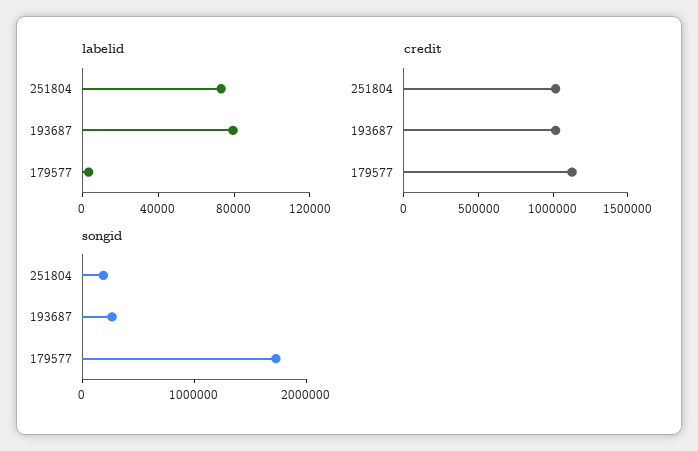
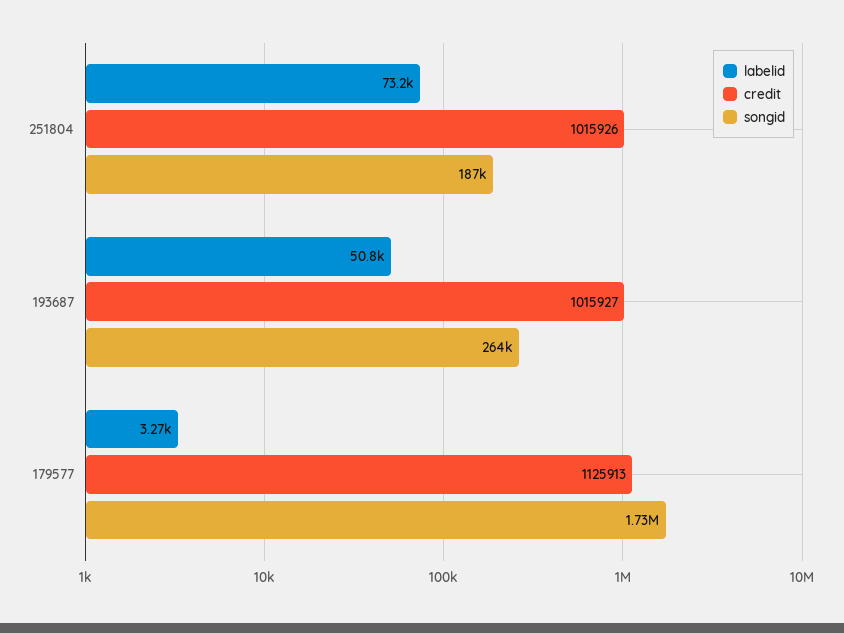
labelid, 193687: 80000 -> 50800

